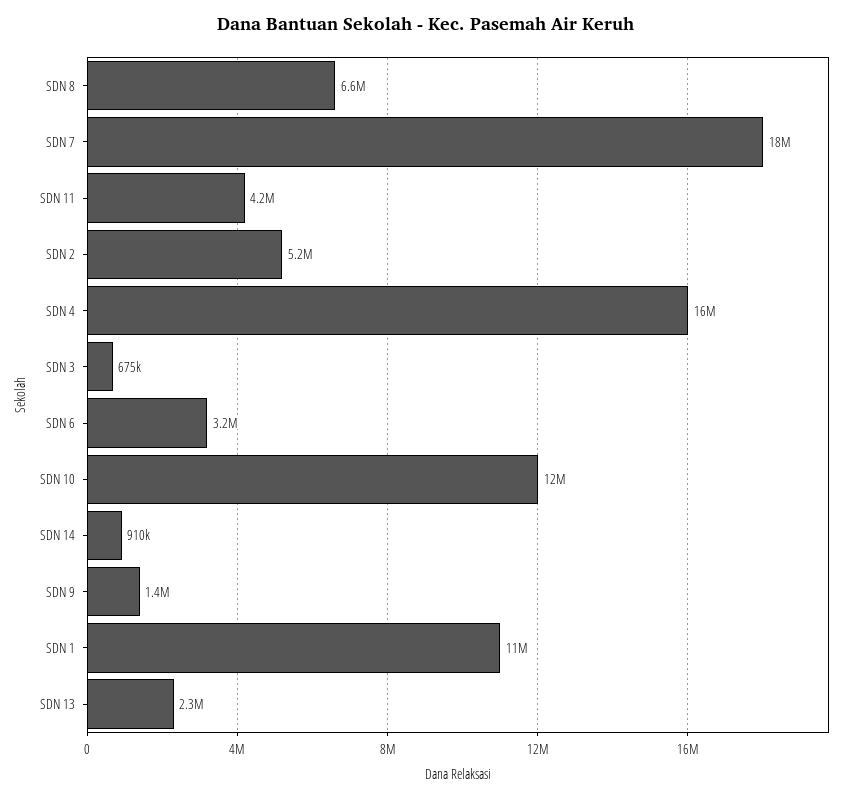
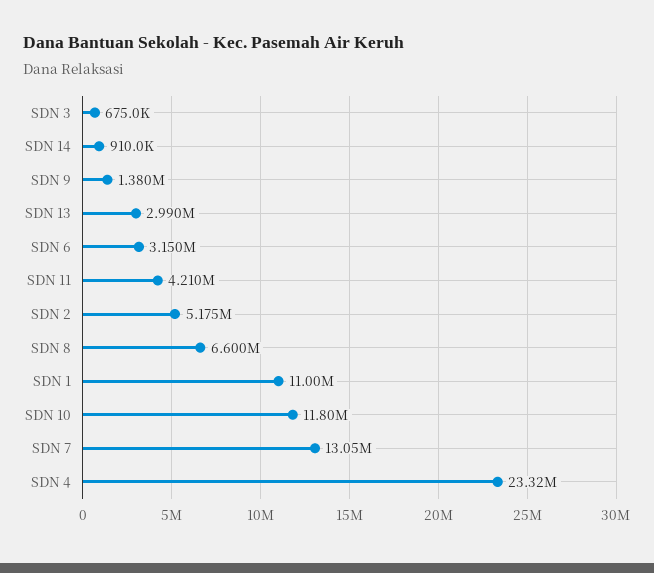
SDN 7: 18000000 -> 13050000
SDN 4: 16000000 -> 23320000
SDN 13: 2300000 -> 2990000

